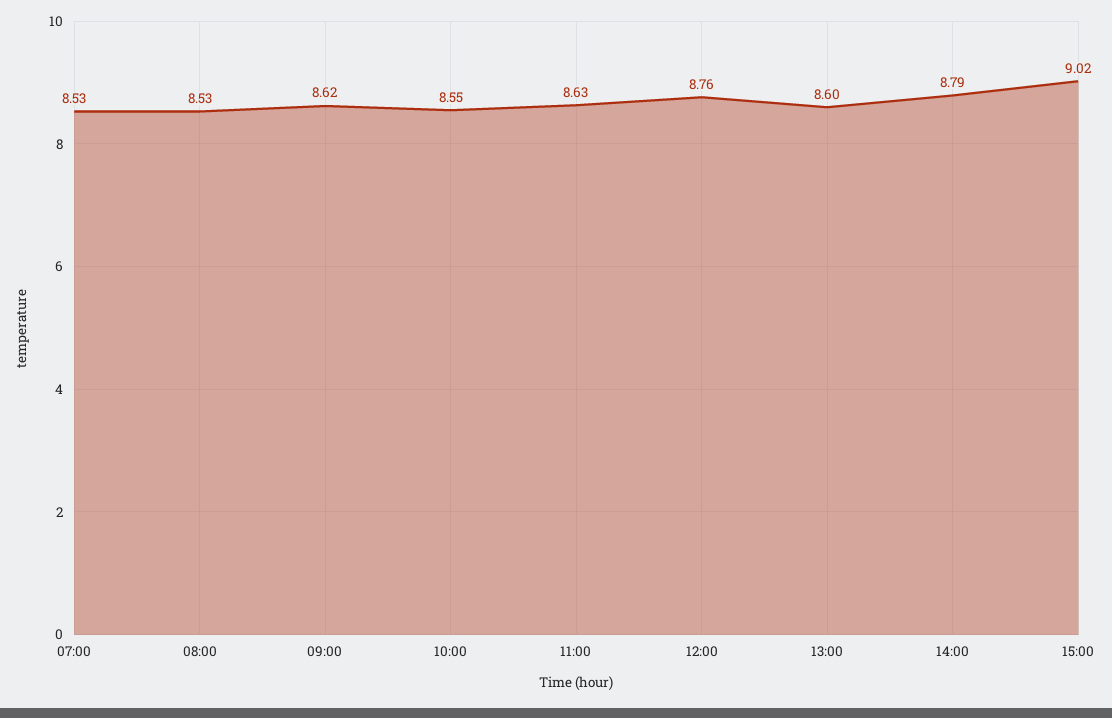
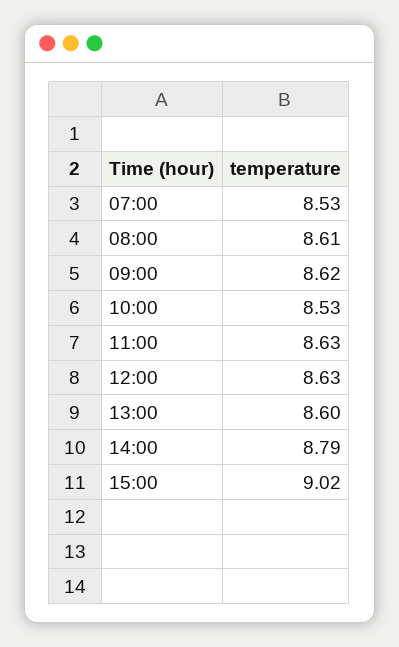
08:00: 8.53 -> 8.61
10:00: 8.55 -> 8.53
12:00: 8.76 -> 8.63

